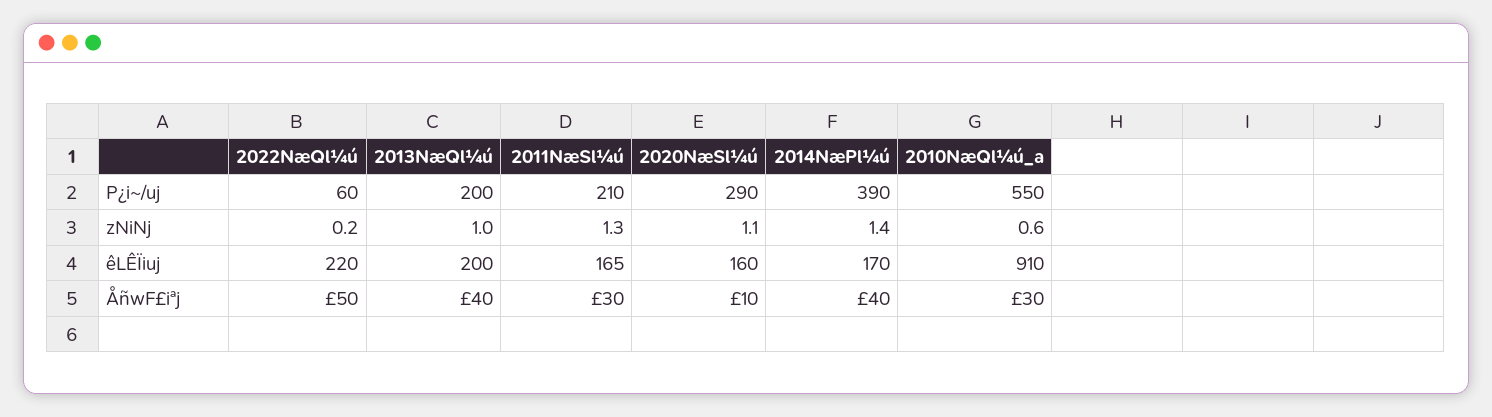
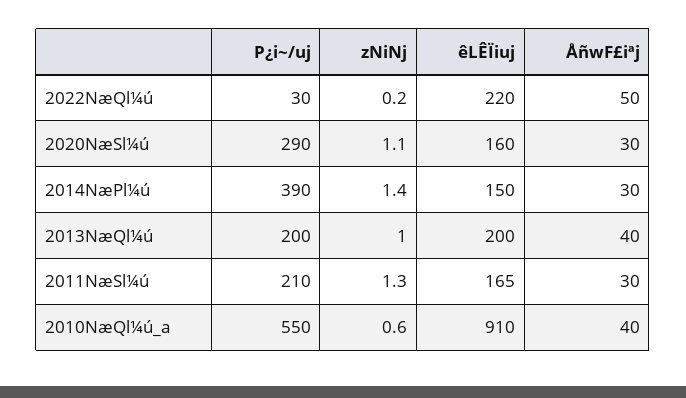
2022NæQl¼ú, P¿i~/uj: 60 -> 30
2014NæPl¼ú, êLÊÏiuj: 170 -> 150
2020NæSl¼ú, ÅñwF£iªj: 10 -> 30
2014NæPl¼ú, ÅñwF£iªj: 40 -> 30
2010NæQl¼ú_a, ÅñwF£iªj: 30 -> 40

